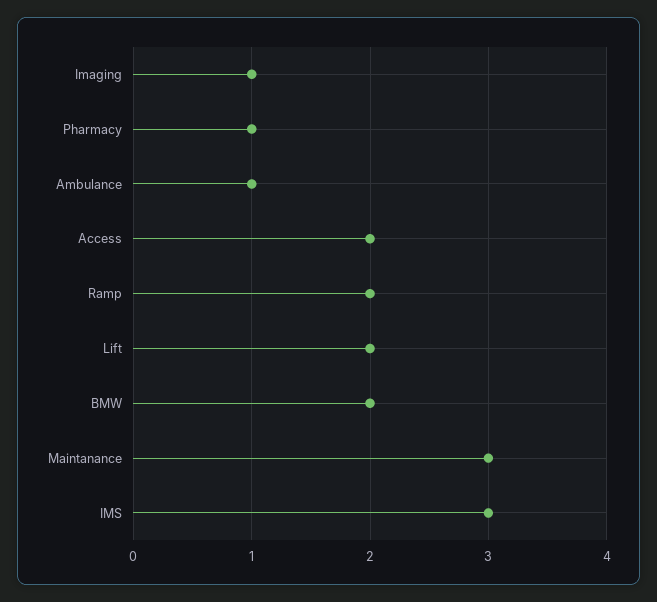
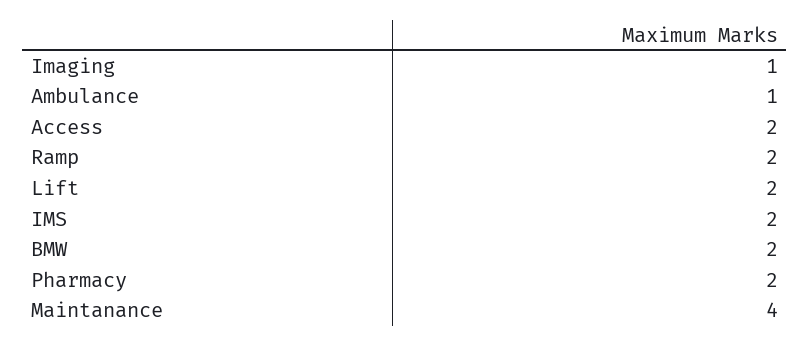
Pharmacy: 1 -> 2
Maintanance: 3 -> 4
IMS: 3 -> 2

